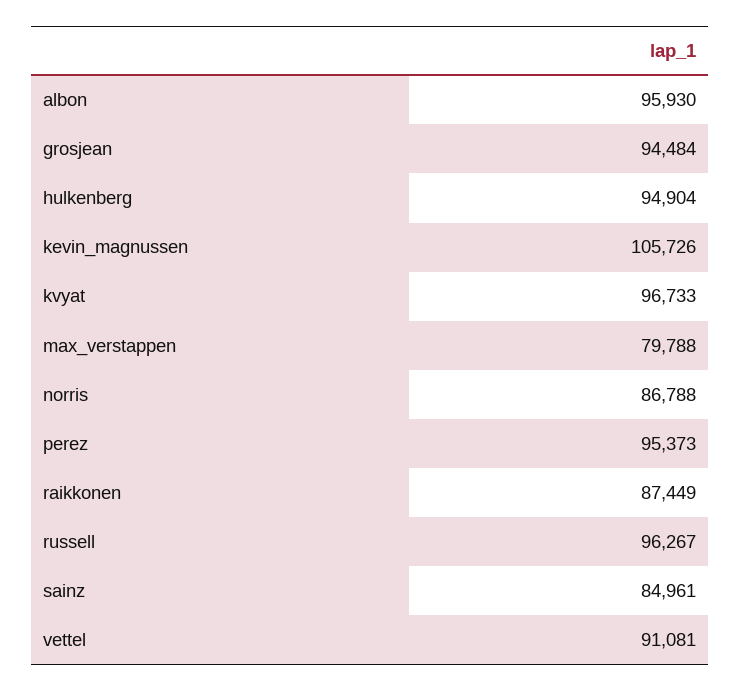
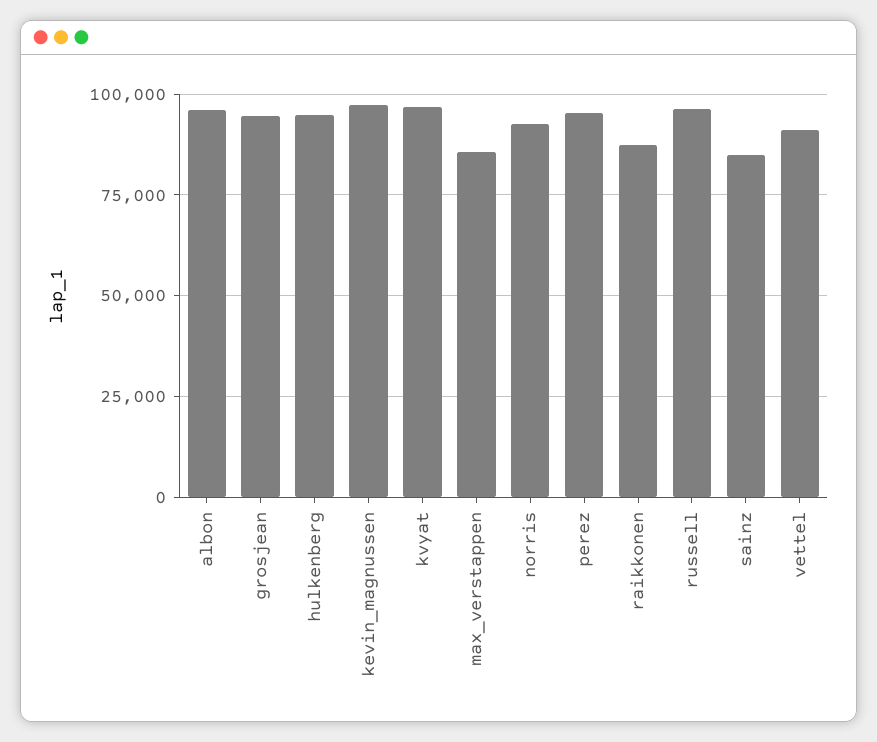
kevin_magnussen: 105726 -> 97500
max_verstappen: 79788 -> 85000
norris: 86788 -> 92500

